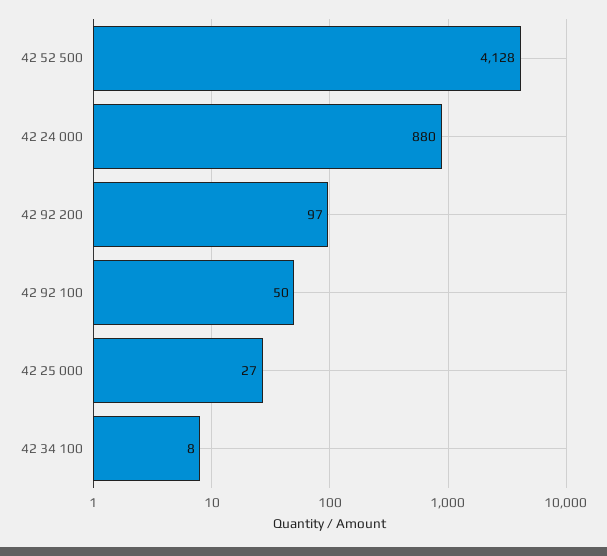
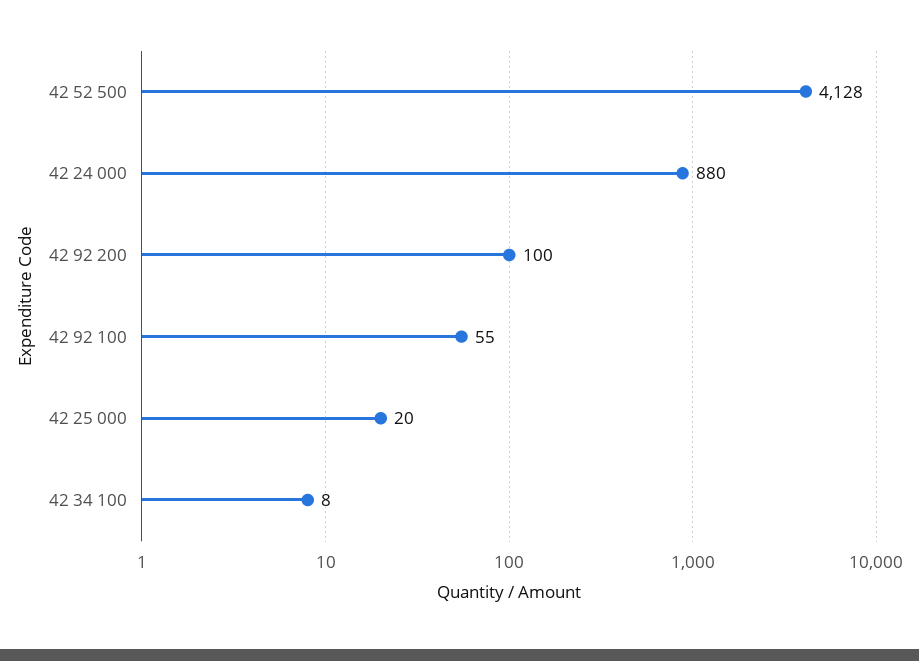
42 92 200: 97 -> 100
42 92 100: 50 -> 55
42 25 000: 27 -> 20

